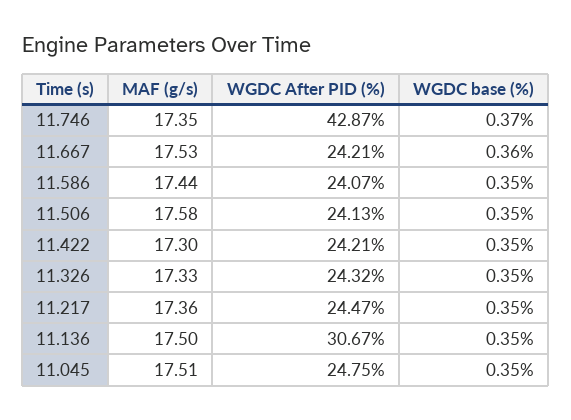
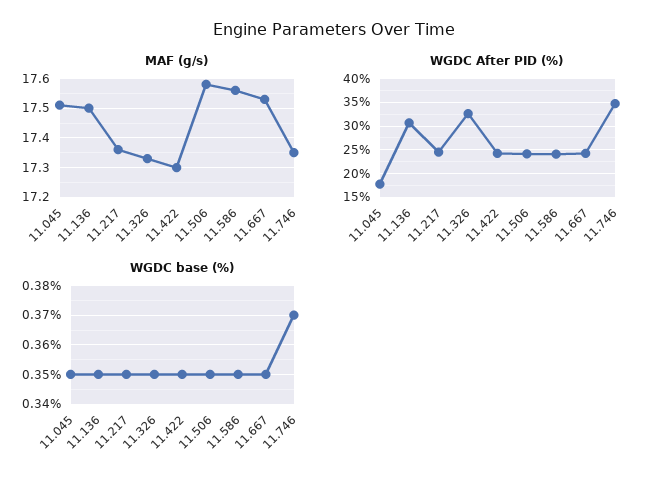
WGDC After PID (%), 11.746: 42.87 -> 35
WGDC base (%), 11.667: 0.36 -> 0.35
MAF (g/s), 11.586: 17.44 -> 17.55
WGDC After PID (%), 11.326: 24.32 -> 32.5
WGDC After PID (%), 11.045: 24.75 -> 17.5

